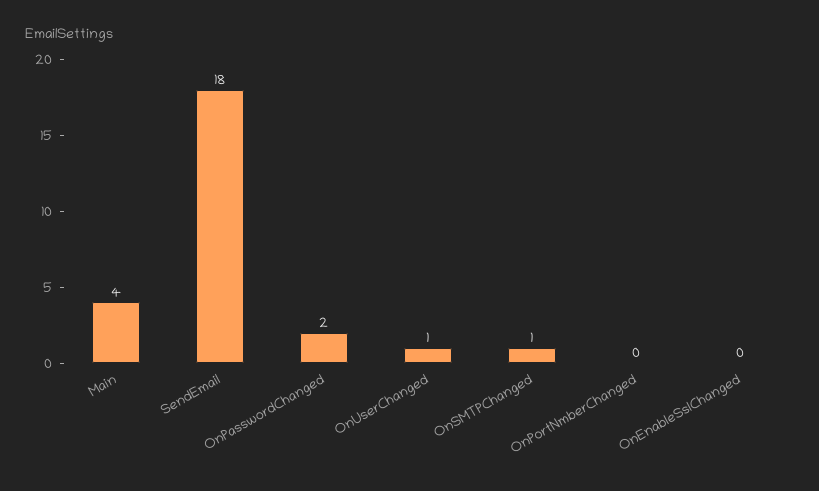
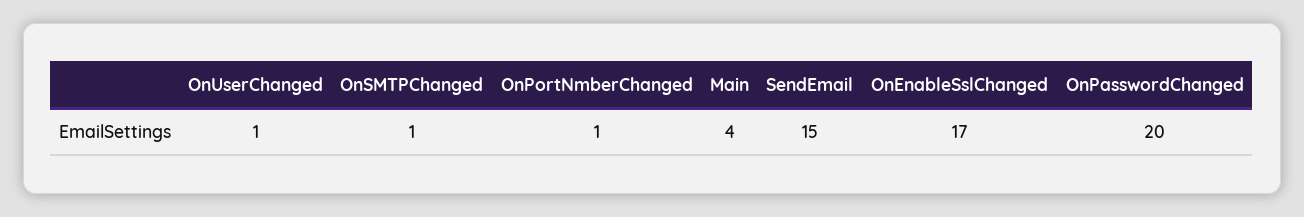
SendEmail: 18 -> 15
OnPasswordChanged: 2 -> 20
OnPortNmberChanged: 0 -> 1
OnEnableSslChanged: 0 -> 17

